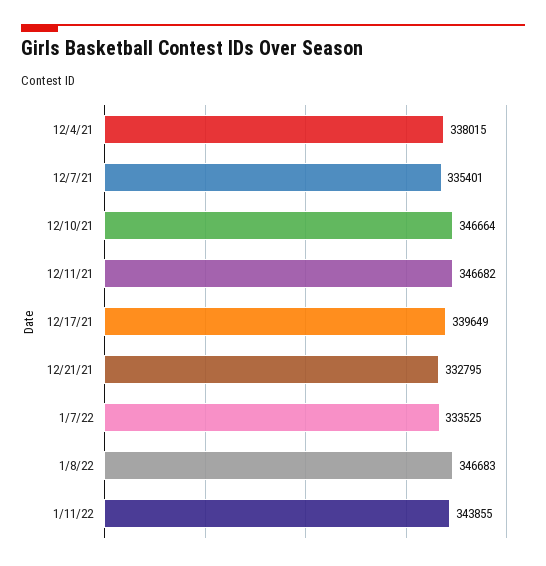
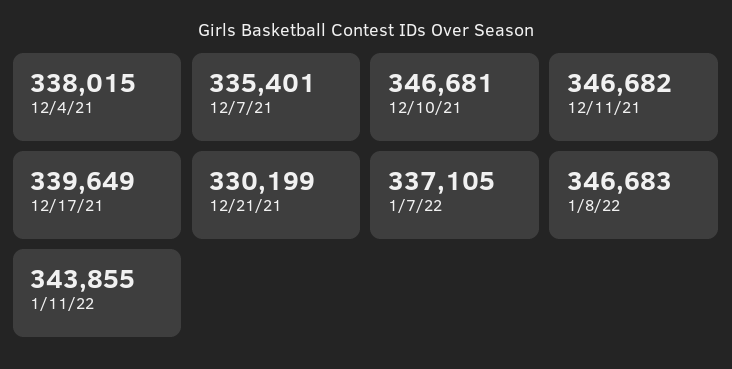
12/10/21: 346664 -> 346681
12/21/21: 332795 -> 330199
1/7/22: 333525 -> 337105

